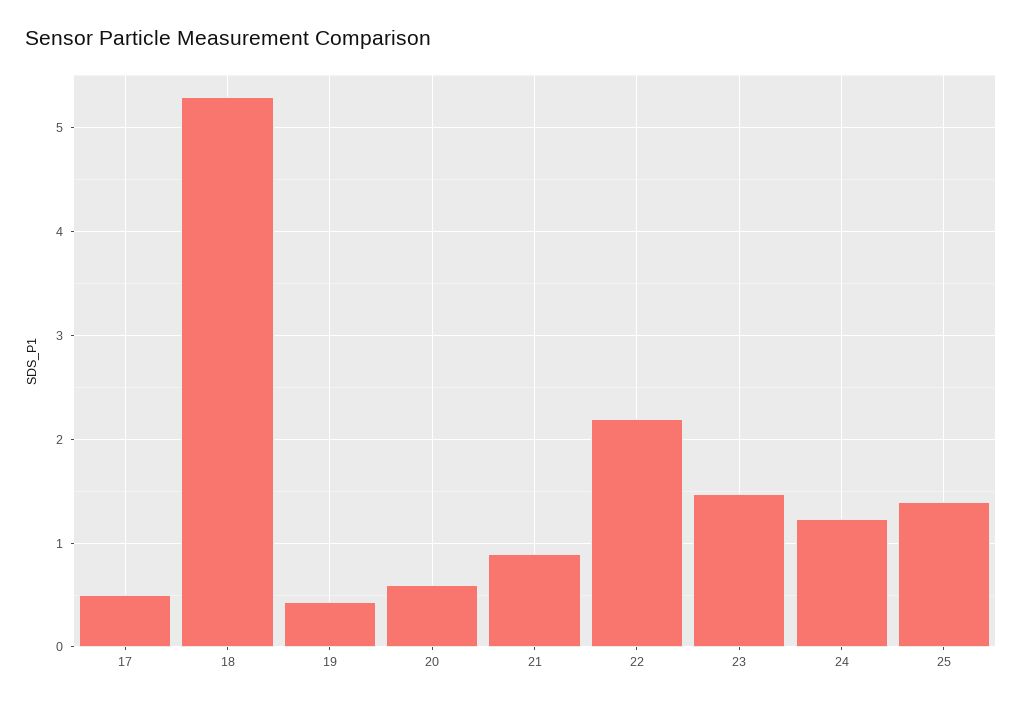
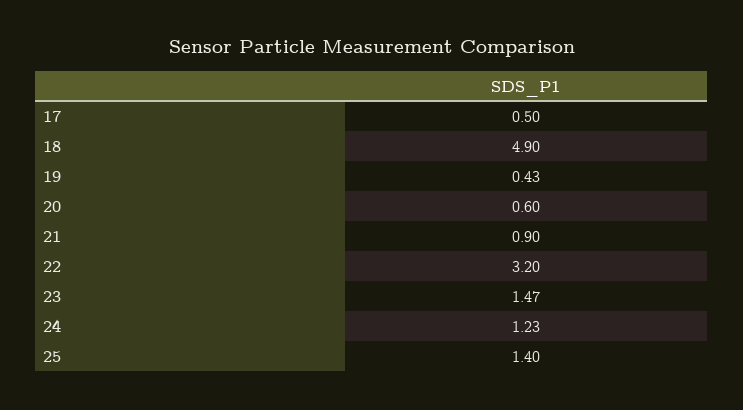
18: 5.3 -> 4.9
22: 2.2 -> 3.2

